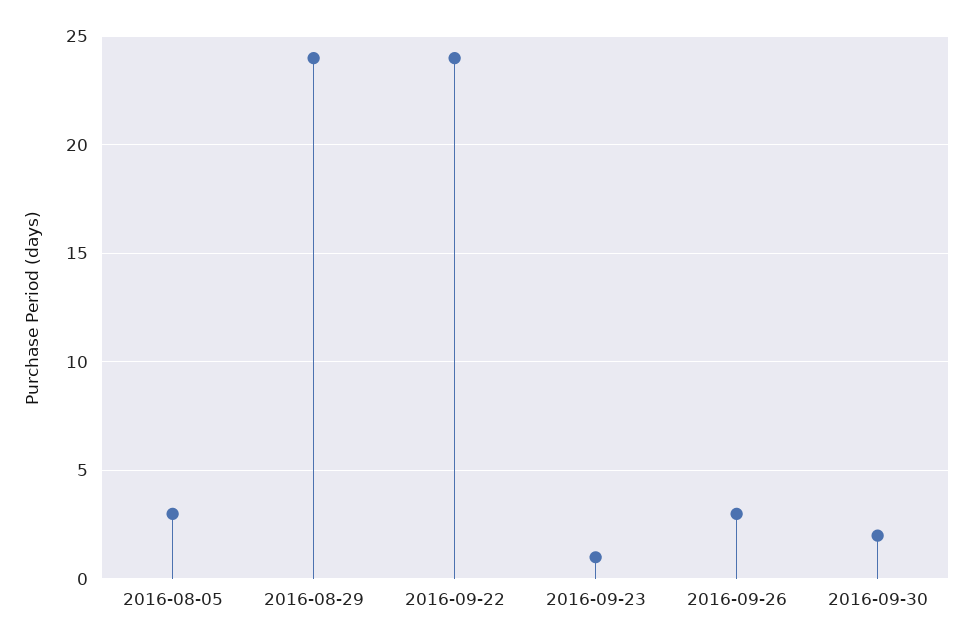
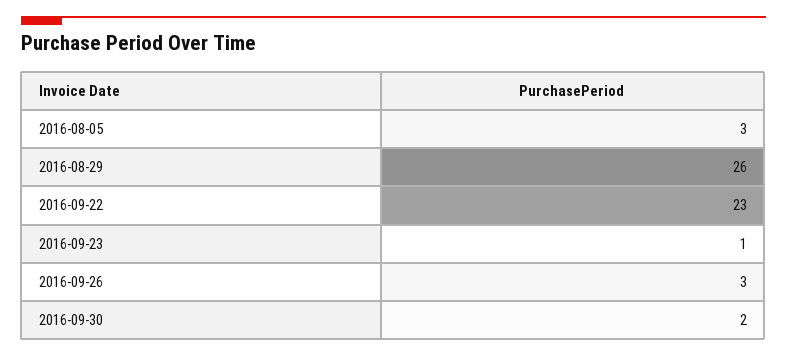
2016-08-29: 24 -> 26
2016-09-22: 24 -> 23

